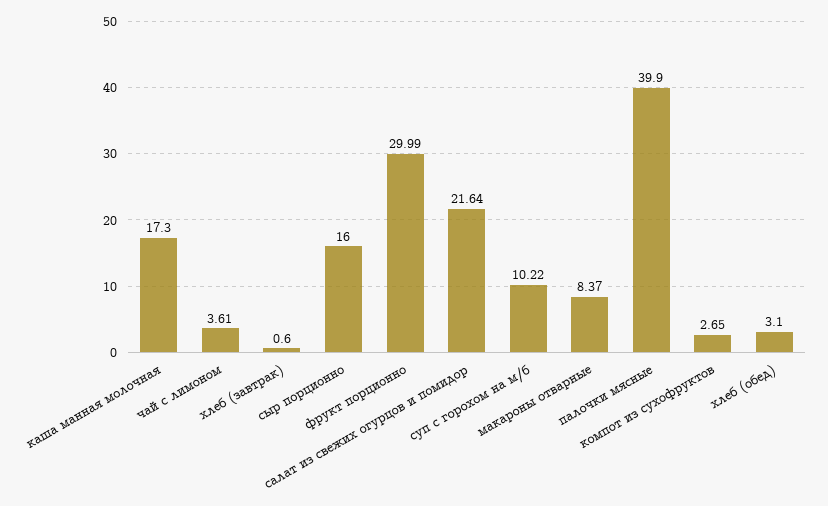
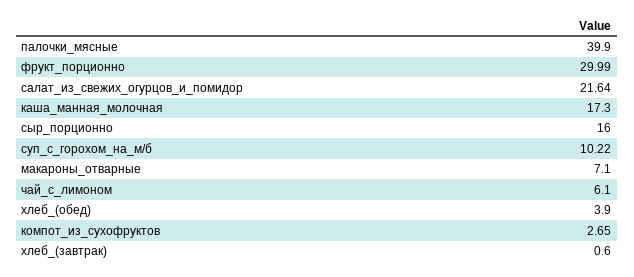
чай с лимоном: 3.61 -> 6.1
макароны отварные: 8.37 -> 7.1
хлеб (обед): 3.1 -> 3.9

